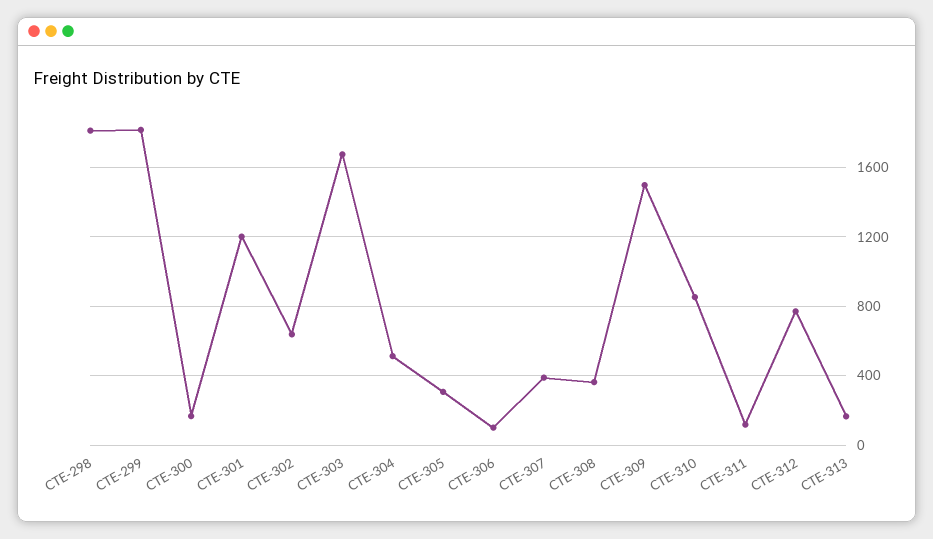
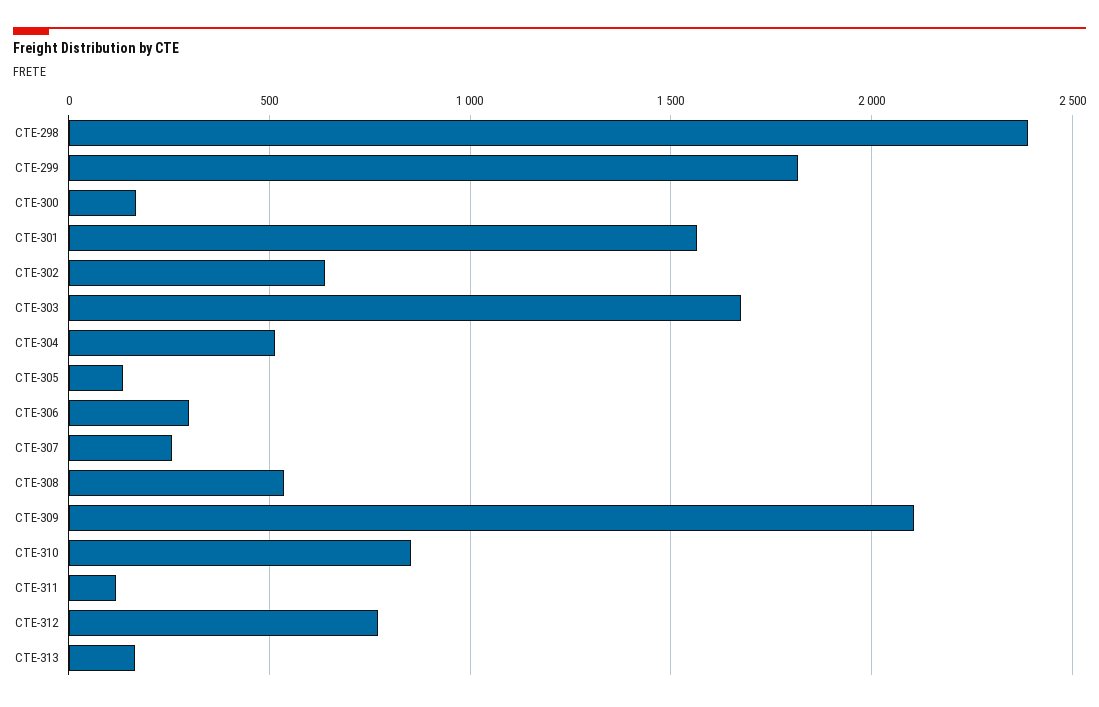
CTE-298: 1800 -> 2400
CTE-301: 1200 -> 1550
CTE-305: 300 -> 150
CTE-306: 100 -> 300
CTE-307: 400 -> 250
CTE-308: 350 -> 550
CTE-309: 1500 -> 2100

